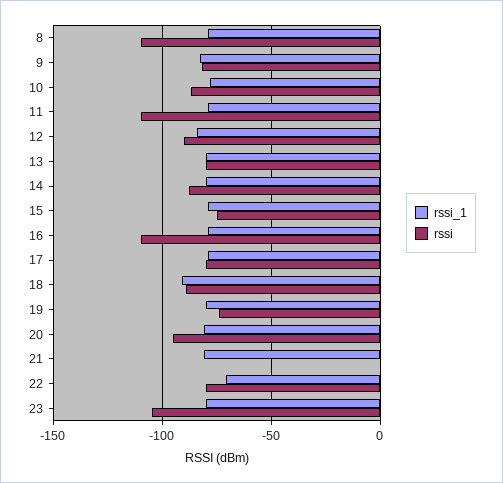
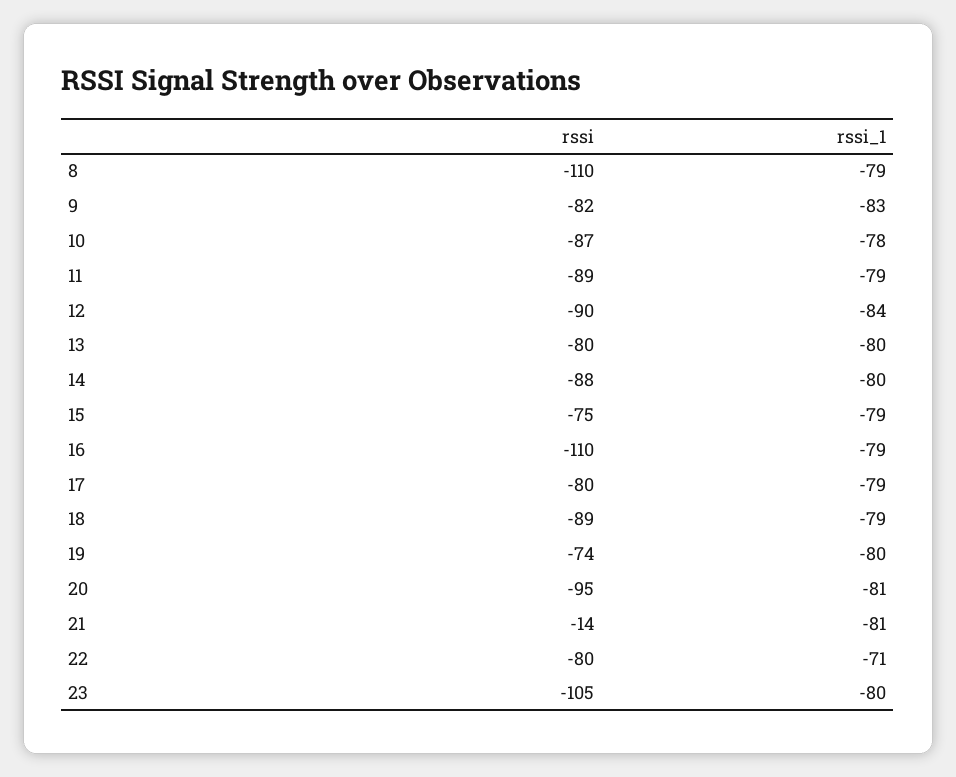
rssi, 11: -110 -> -89
rssi_1, 18: -90 -> -79
rssi, 21: 0 -> -14

